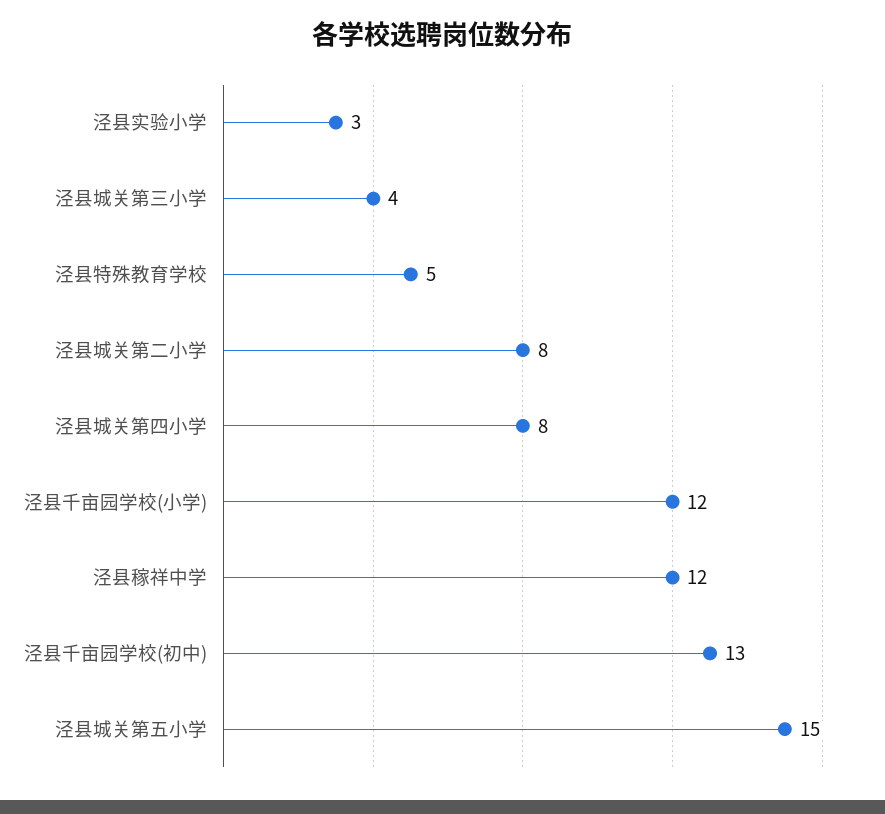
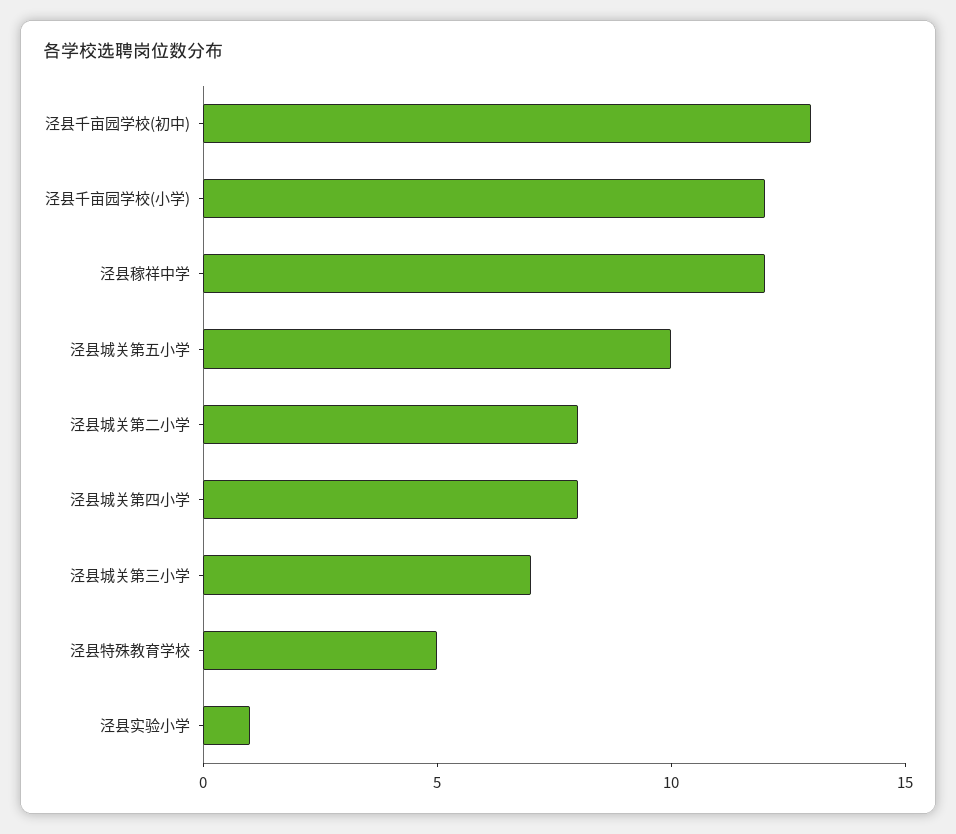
泾县实验小学: 3 -> 1
泾县城关第三小学: 4 -> 7
泾县城关第五小学: 15 -> 10

